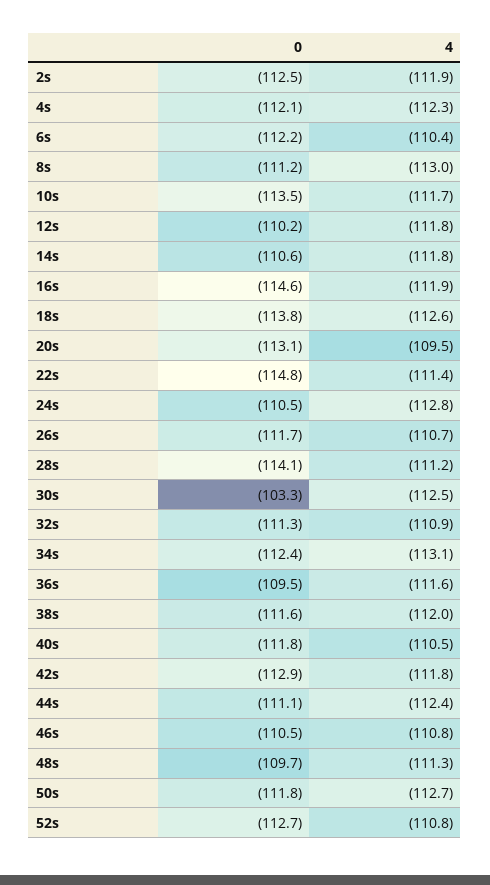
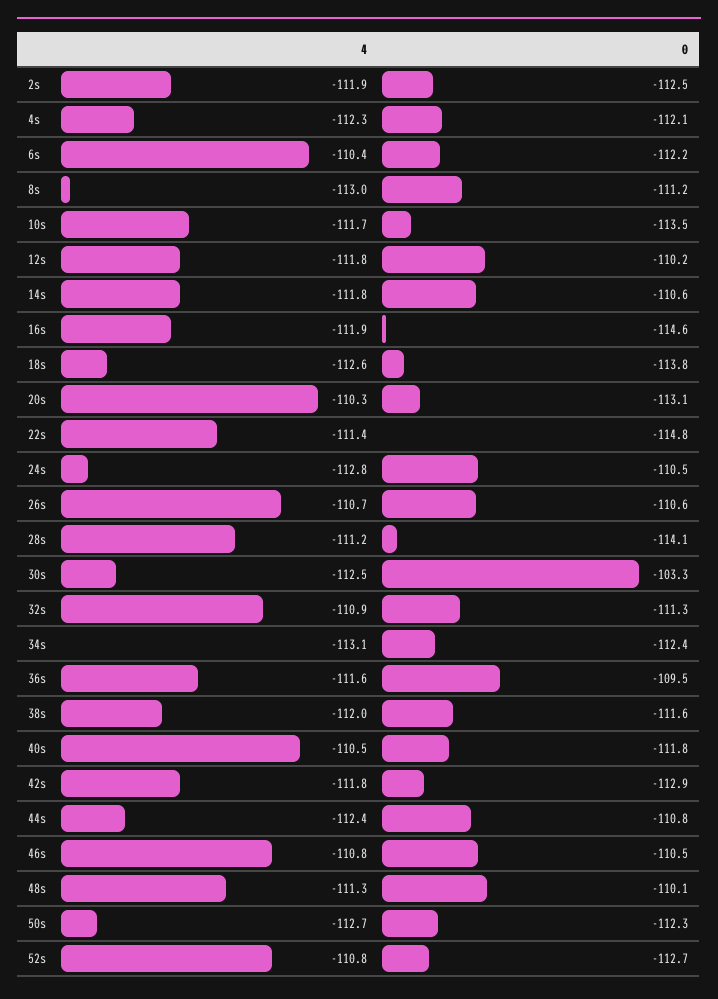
4, 20s: -109.5 -> -110.3
0, 26s: -111.7 -> -110.6
0, 44s: -111.1 -> -110.8
0, 48s: -109.7 -> -110.1
0, 50s: -111.8 -> -112.3

